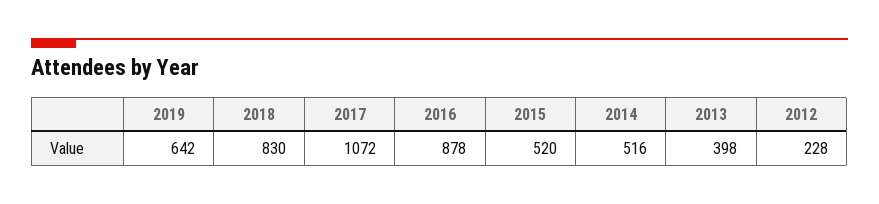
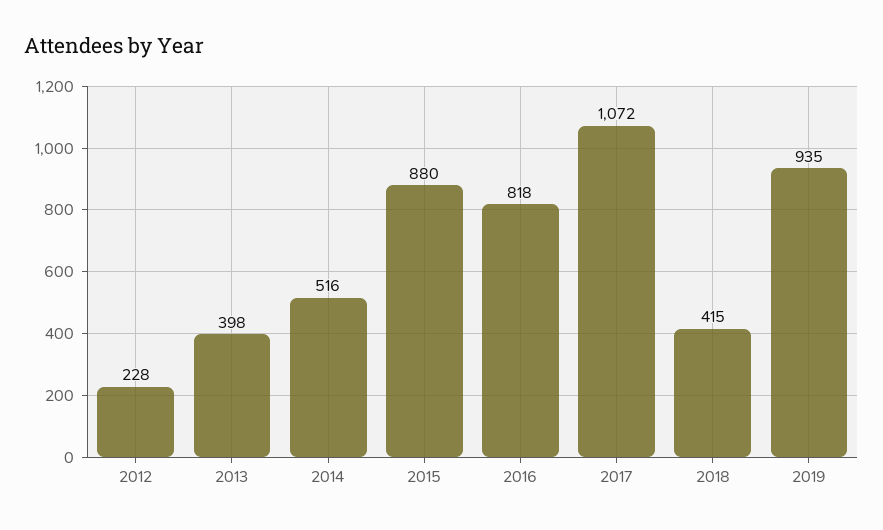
2019: 642 -> 935
2018: 830 -> 415
2016: 878 -> 818
2015: 520 -> 880

